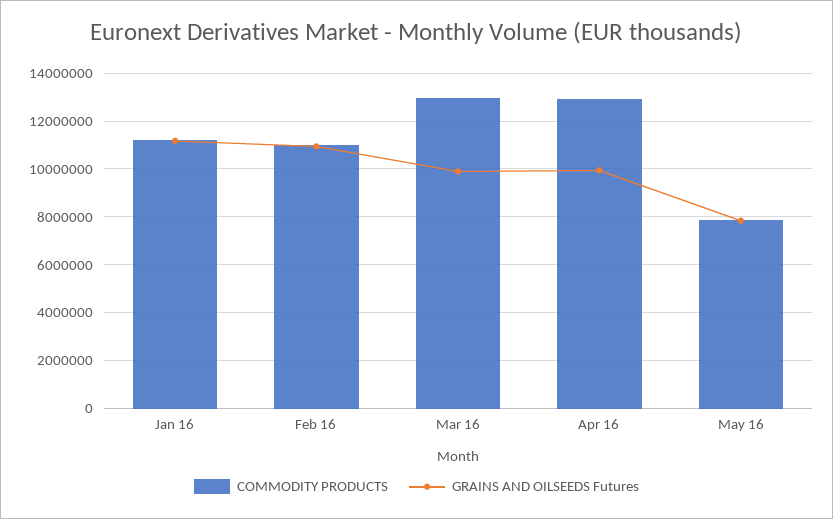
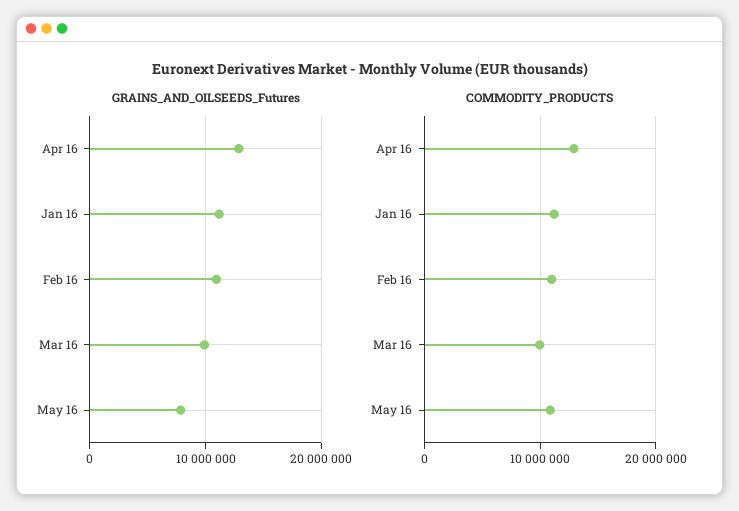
COMMODITY PRODUCTS, Mar 16: 13000000 -> 10000000
GRAINS AND OILSEEDS Futures, Apr 16: 10000000 -> 13000000
COMMODITY PRODUCTS, May 16: 8000000 -> 11000000

